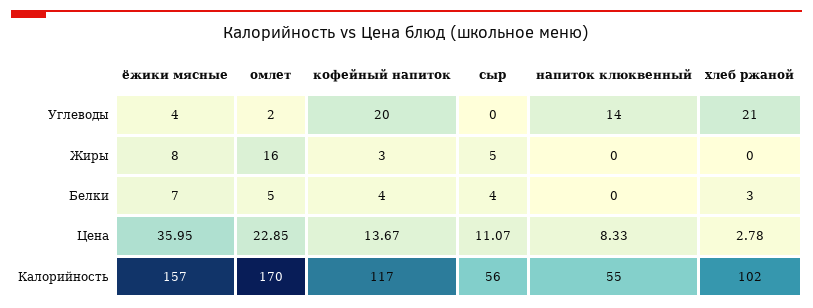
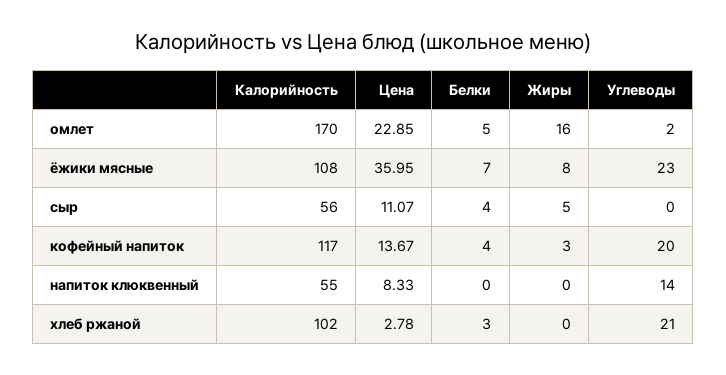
ёжики мясные, Углеводы: 4 -> 23
ёжики мясные, Калорийность: 157 -> 108

